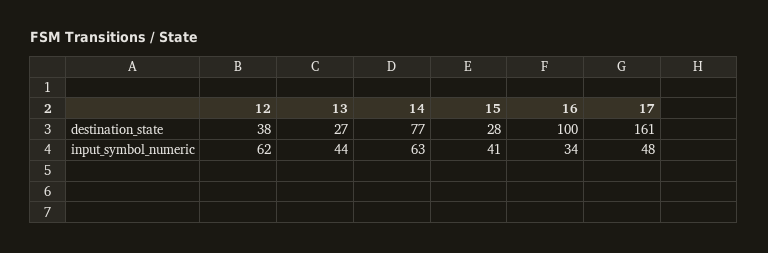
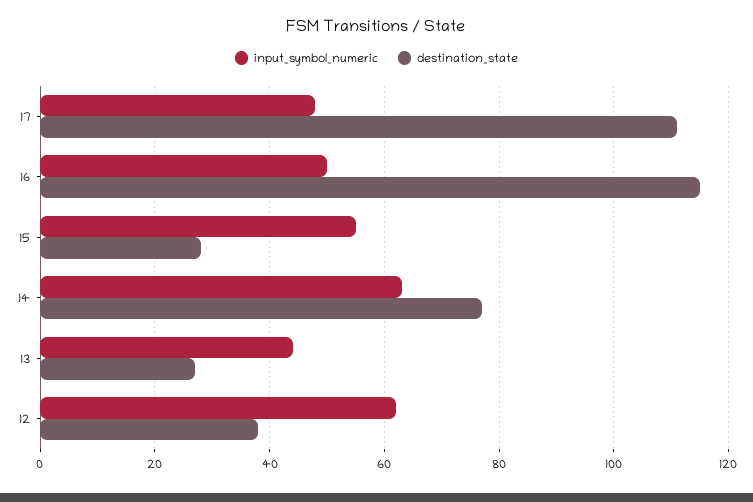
destination_state, 16: 100 -> 115
destination_state, 17: 161 -> 110
input_symbol_numeric, 15: 41 -> 55
input_symbol_numeric, 16: 34 -> 50

